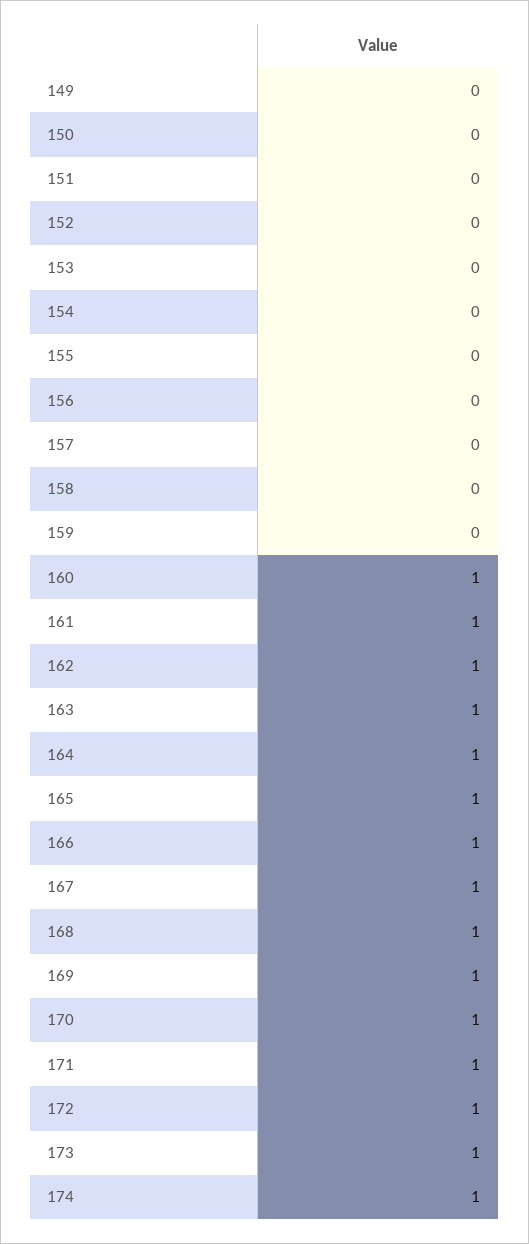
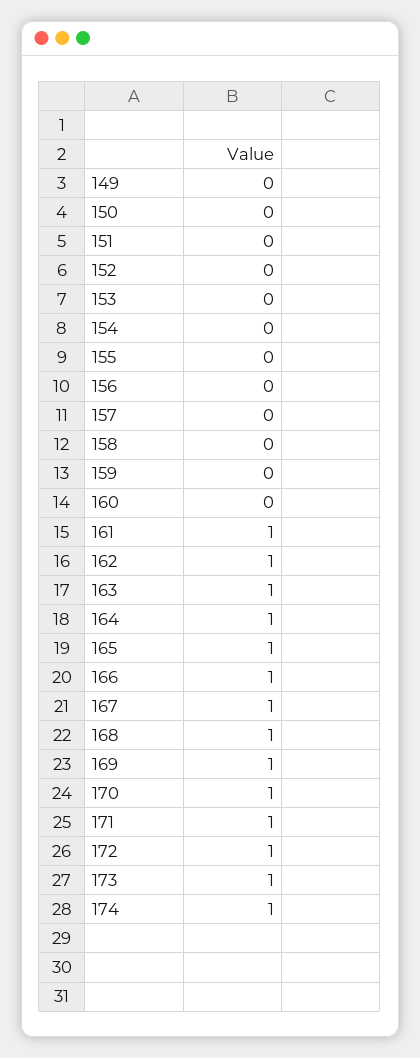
160: 1 -> 0

